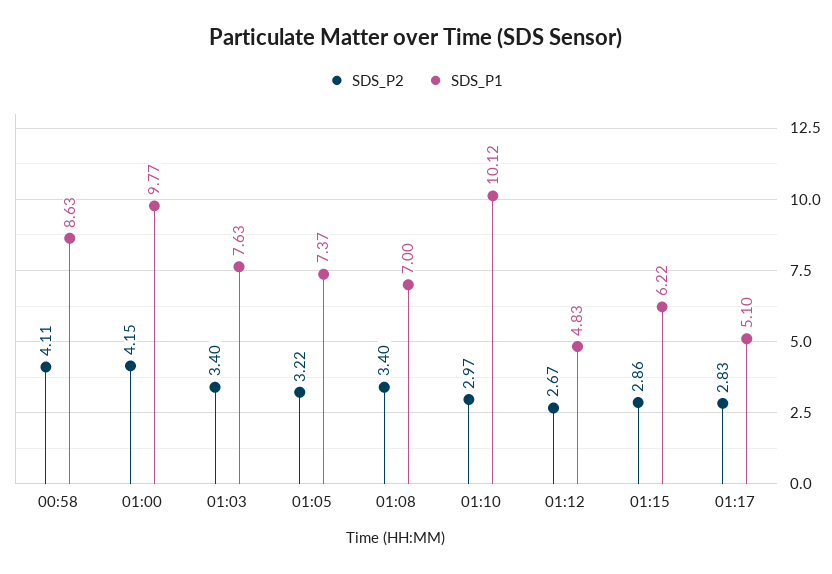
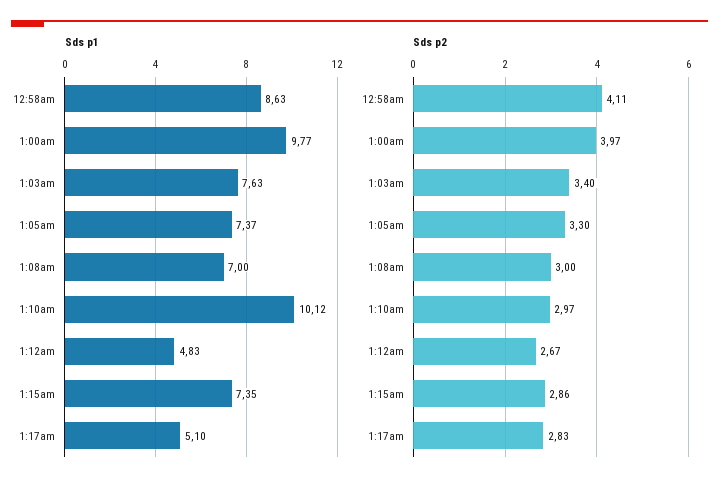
SDS_P2, 01:00: 4.15 -> 3.97
SDS_P2, 01:05: 3.22 -> 3.3
SDS_P2, 01:08: 3.4 -> 3
SDS_P1, 01:15: 6.22 -> 7.35

